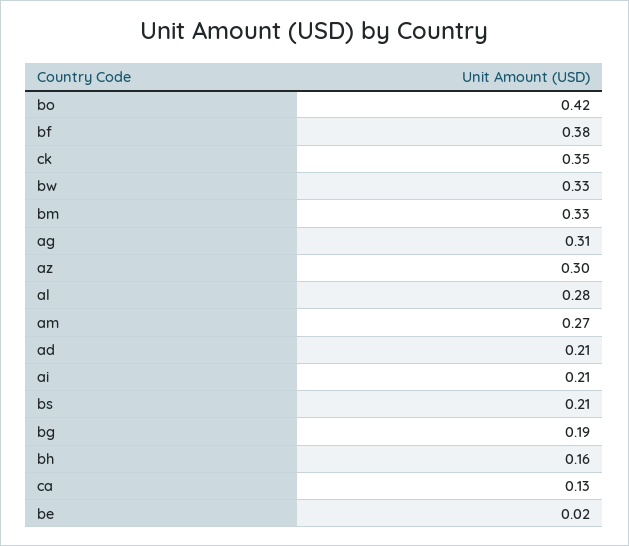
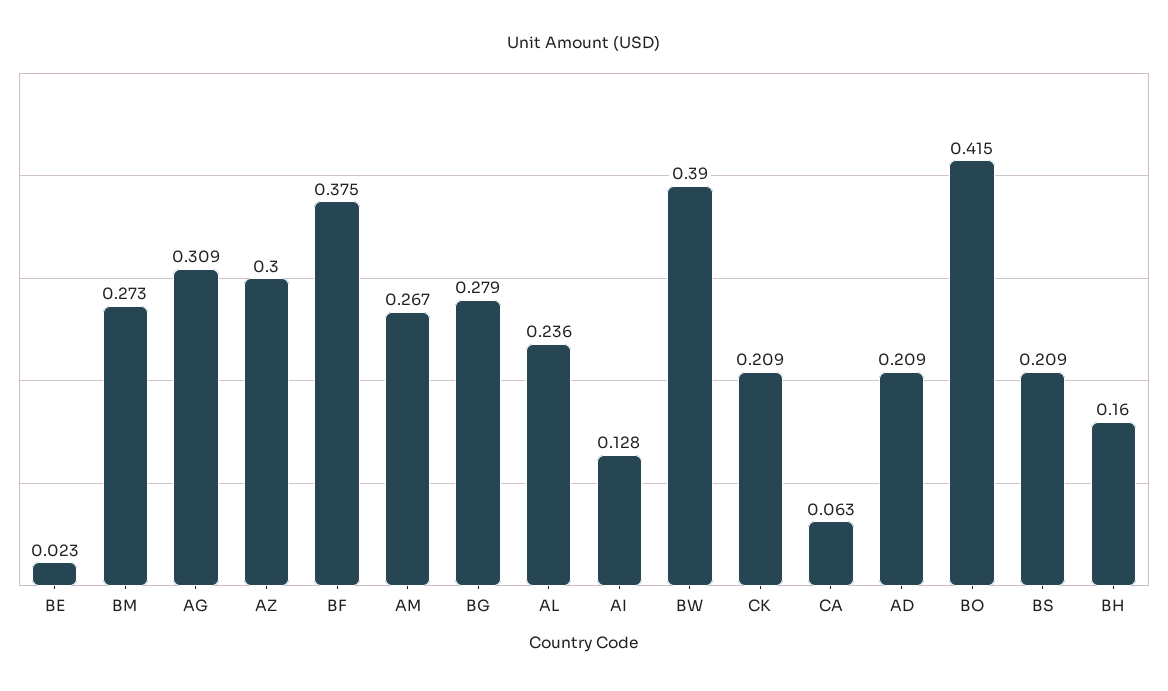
ck: 0.35 -> 0.209
bw: 0.33 -> 0.39
bm: 0.33 -> 0.273
al: 0.28 -> 0.236
ai: 0.21 -> 0.128
bg: 0.19 -> 0.279
ca: 0.13 -> 0.063

